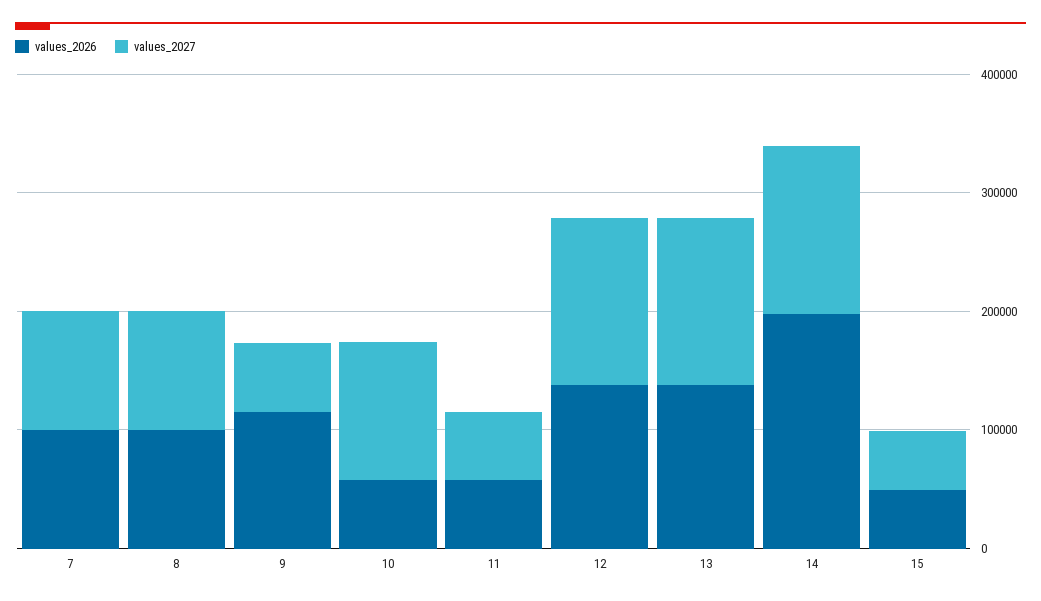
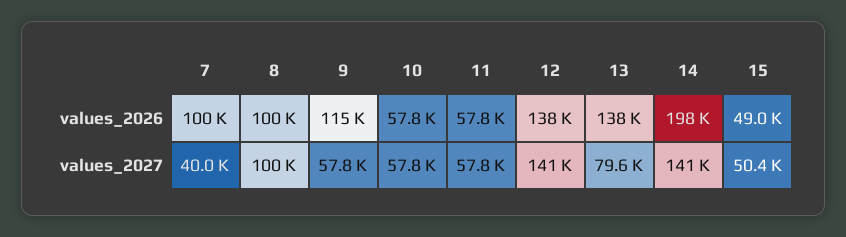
values_2027, 7: 100000 -> 40000
values_2027, 10: 120000 -> 57800
values_2027, 13: 140000 -> 79600

